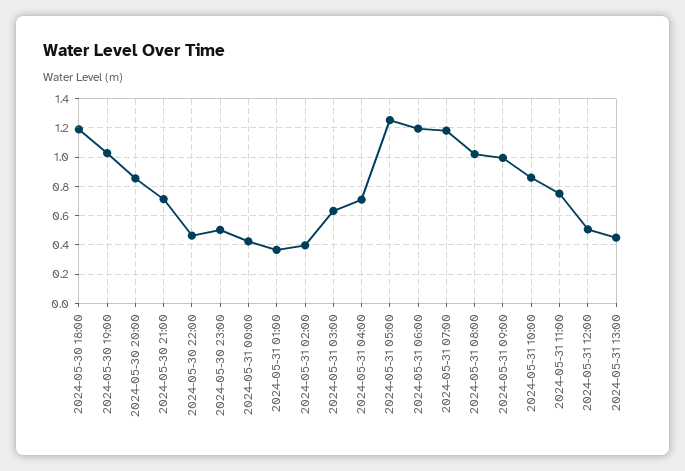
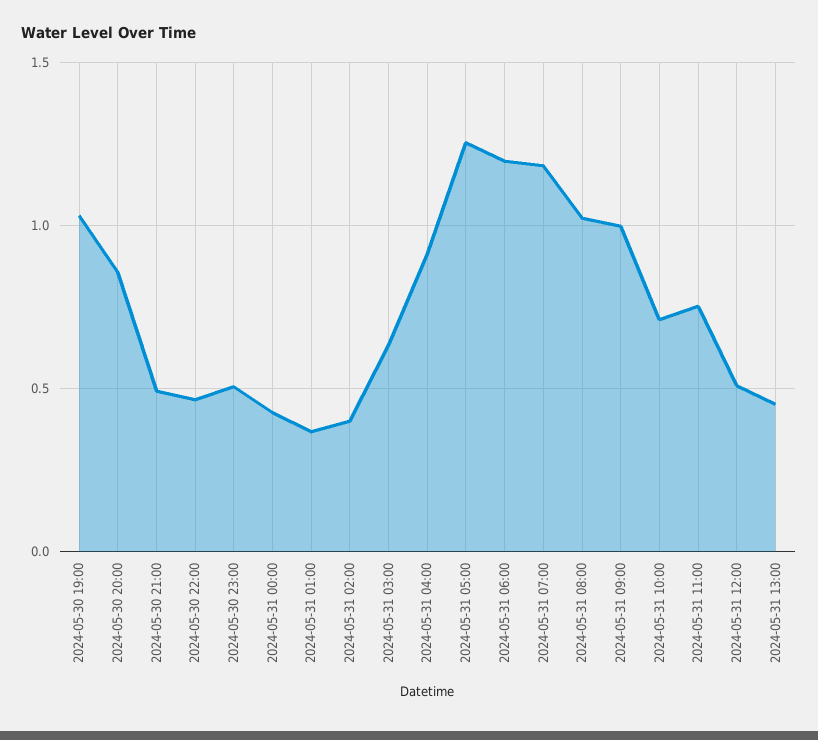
2024-05-30 18:00: 1.2 -> none
2024-05-30 21:00: 0.7 -> 0.5
2024-05-31 04:00: 0.7 -> 0.9
2024-05-31 10:00: 0.85 -> 0.7

